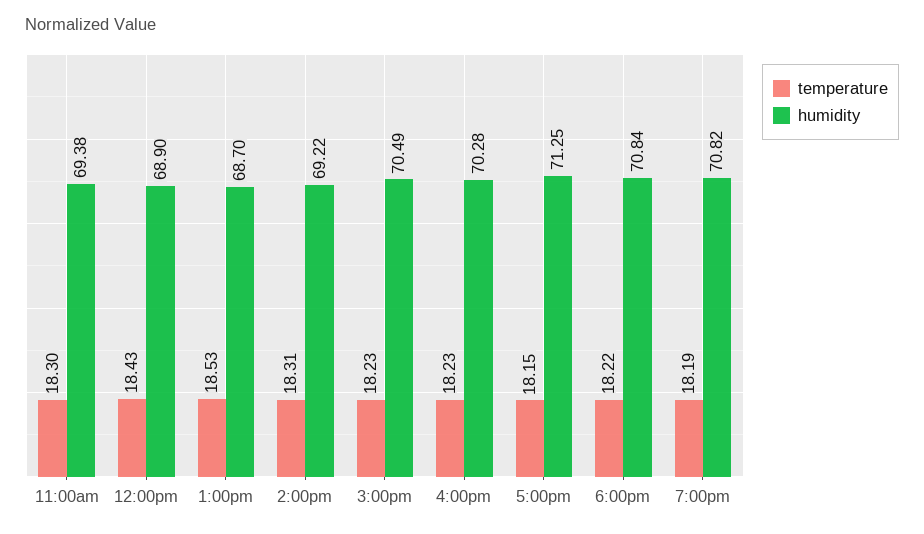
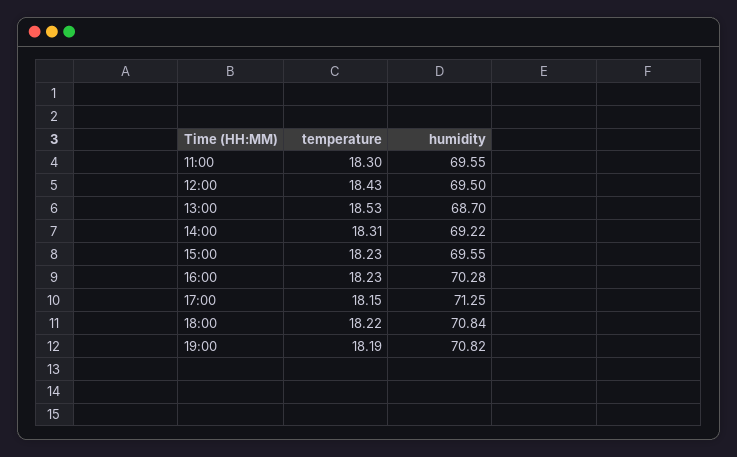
humidity, 11:00am: 69.38 -> 69.55
humidity, 12:00pm: 68.9 -> 69.5
humidity, 3:00pm: 70.49 -> 69.55

